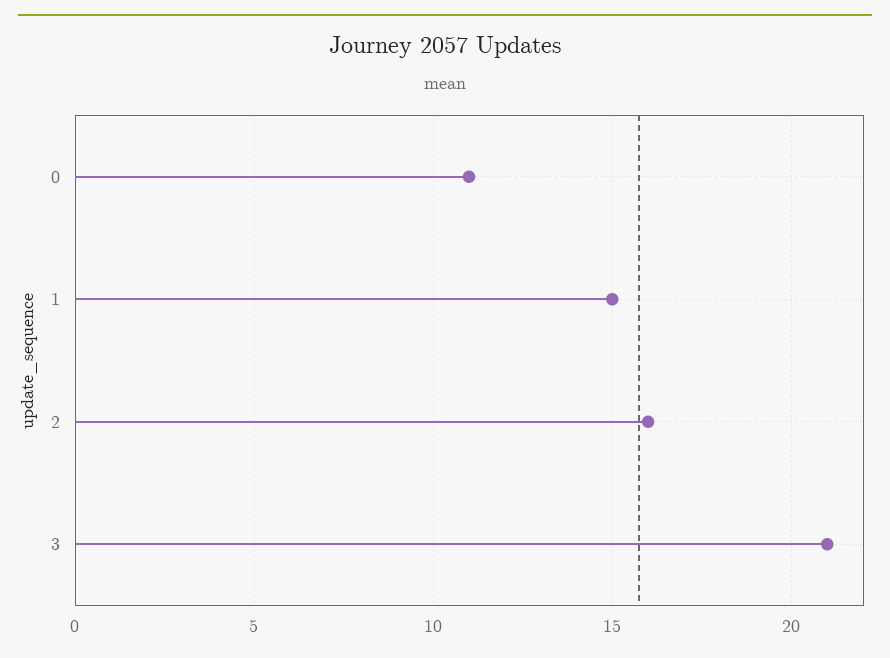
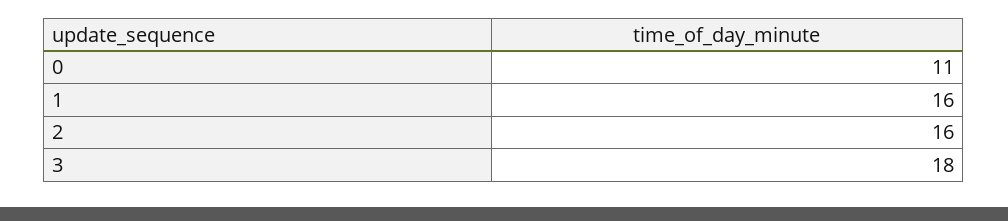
1: 15 -> 16
3: 21 -> 18

